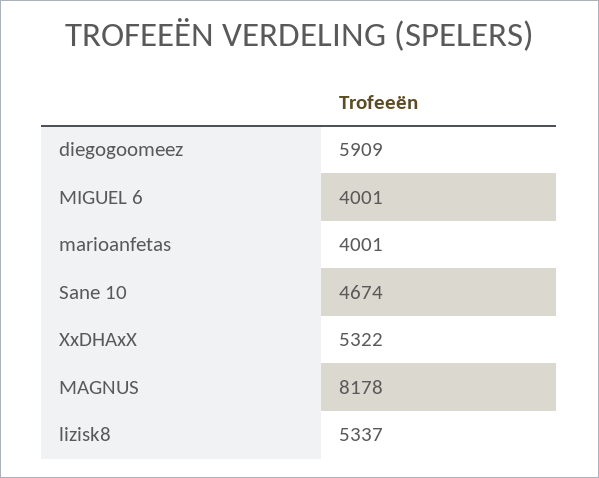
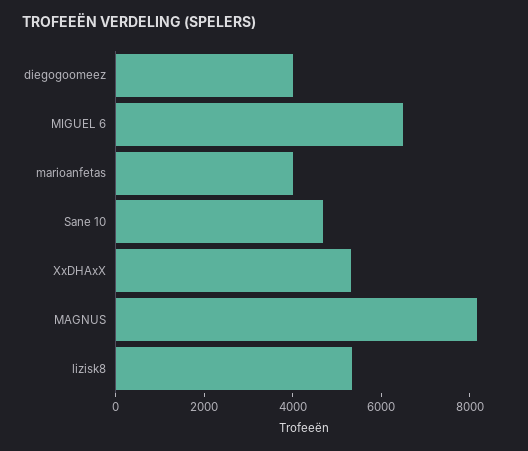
diegogoomeez: 5909 -> 4000
MIGUEL 6: 4001 -> 6500

